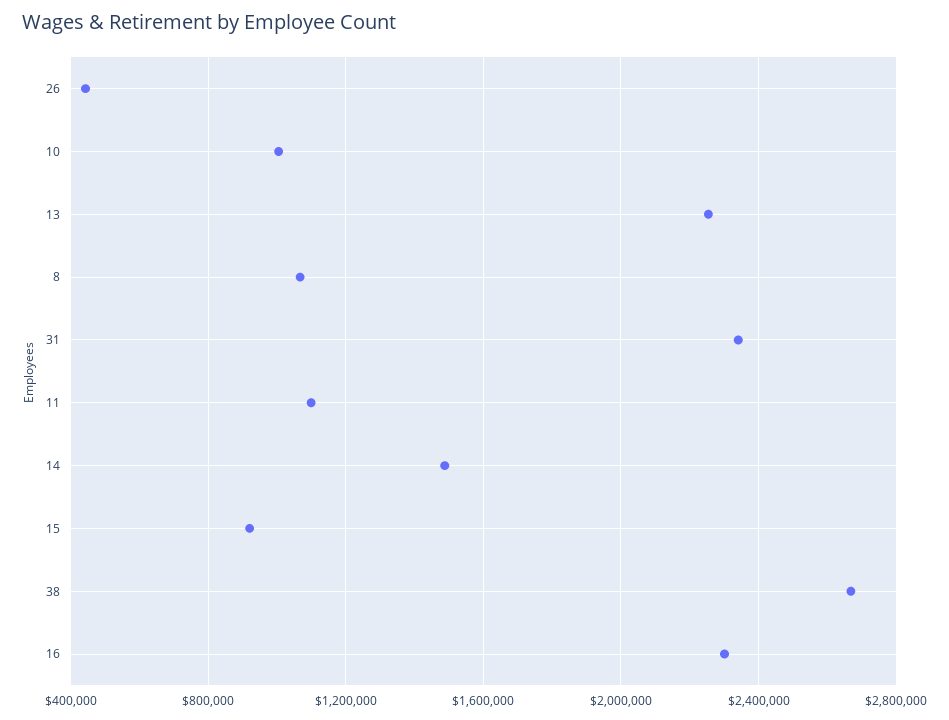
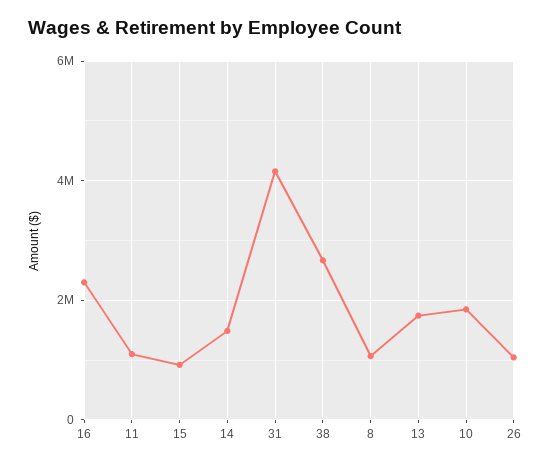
26: 450000 -> 1000000
10: 1000000 -> 1800000
13: 2250000 -> 1800000
31: 2350000 -> 4200000

